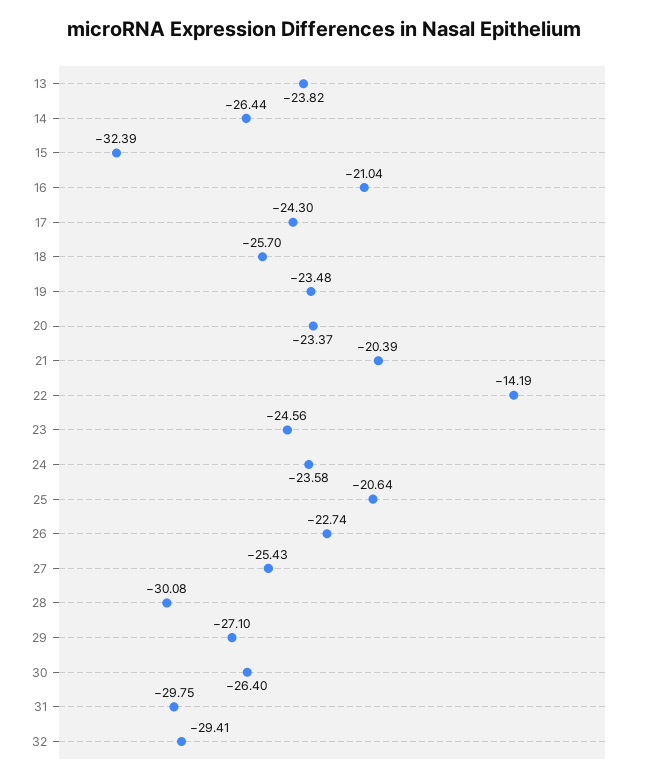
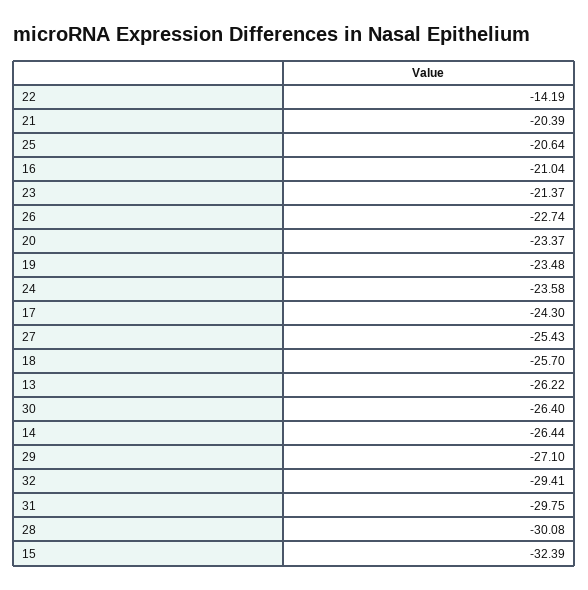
13: -23.82 -> -26.22
23: -24.56 -> -21.37

